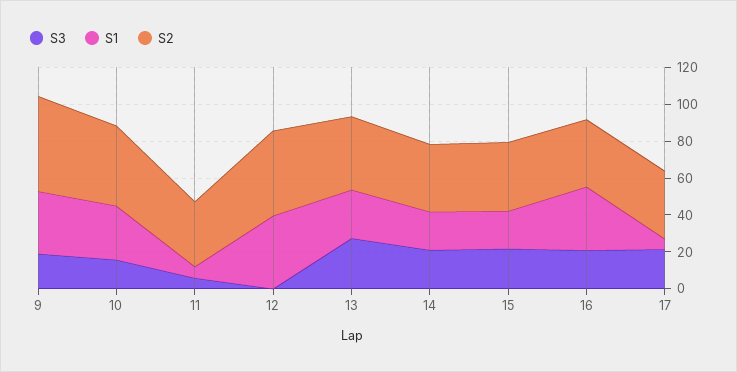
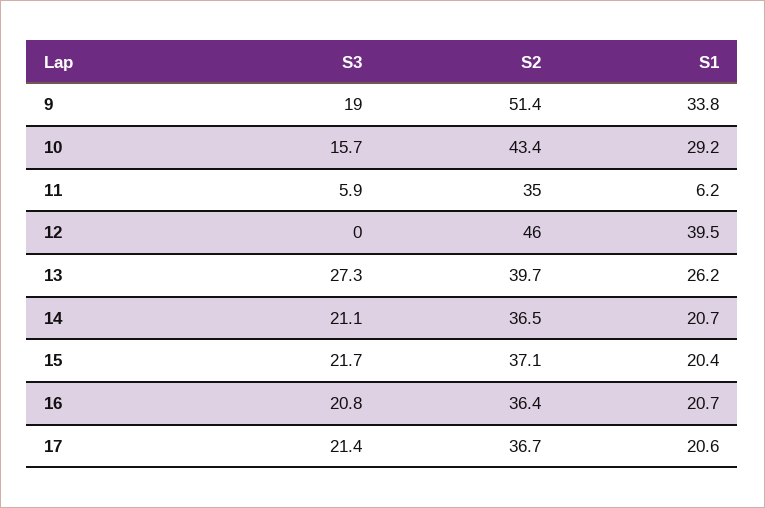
S1, 16: 35 -> 20.7
S1, 17: 5 -> 20.6

